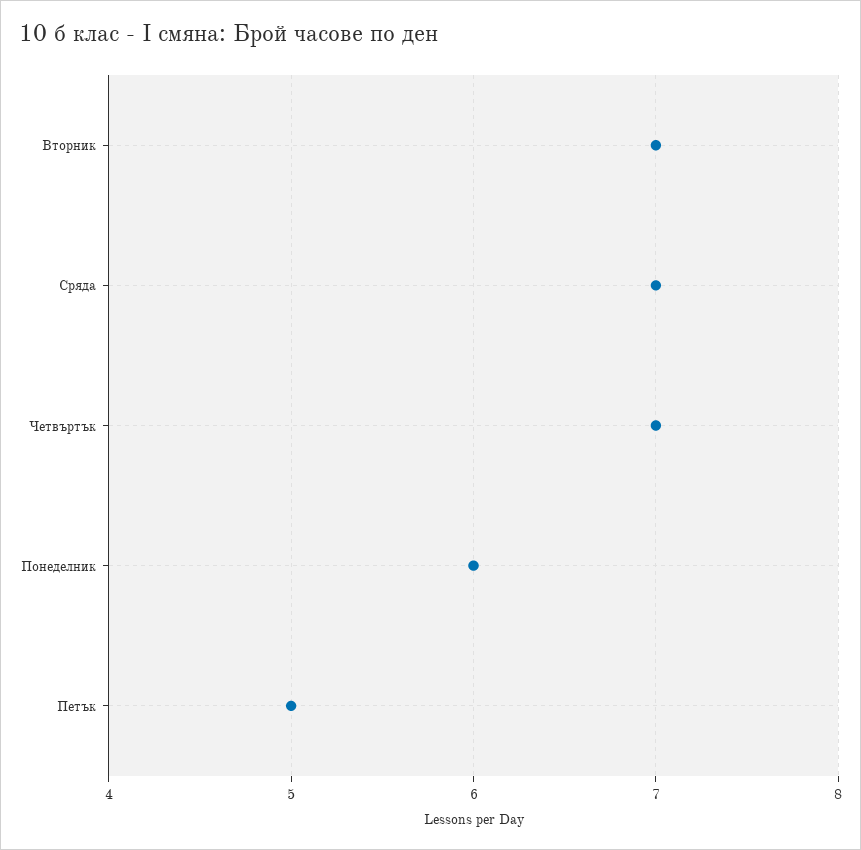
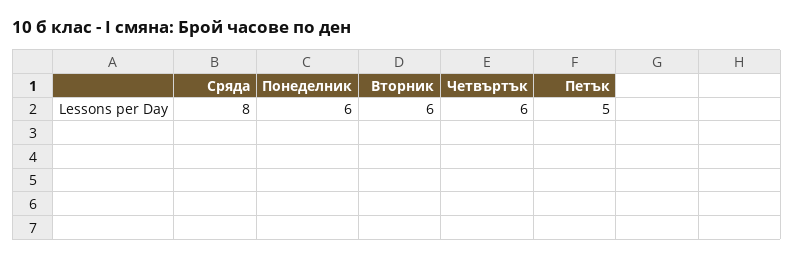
Вторник: 7 -> 6
Сряда: 7 -> 8
Четвъртък: 7 -> 6

